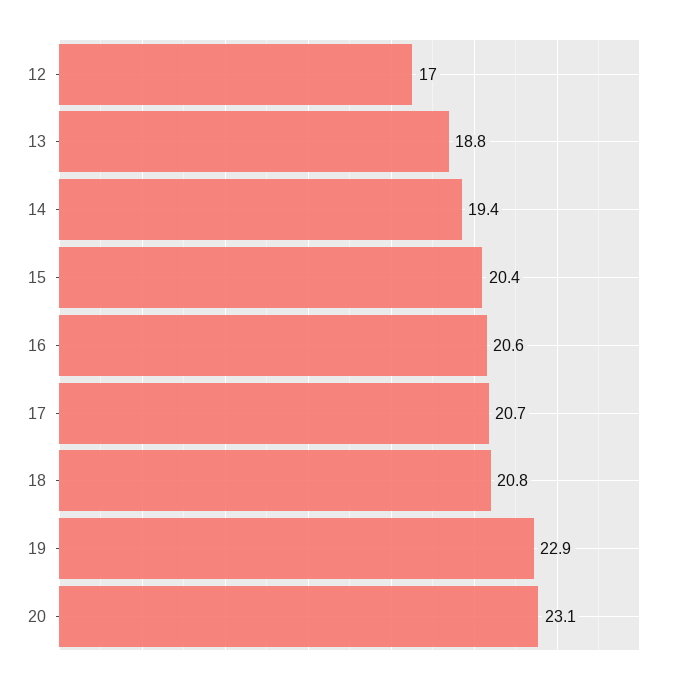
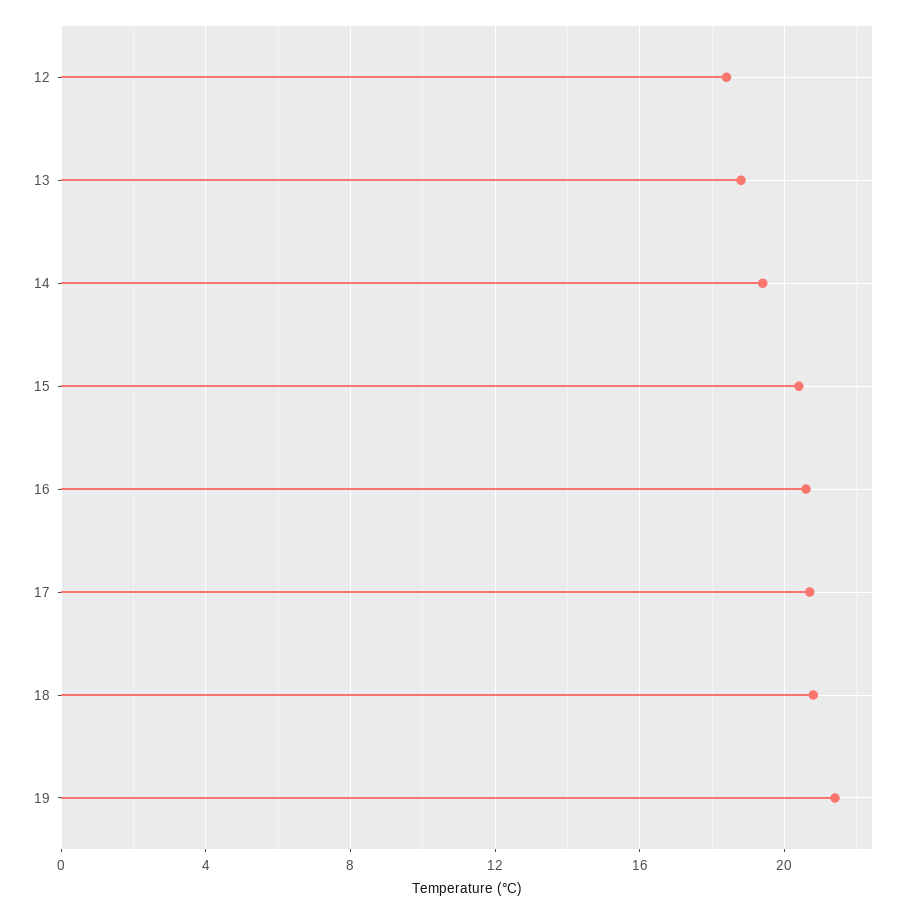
12: 17 -> 18.5
19: 22.9 -> 21.5
20: 23.1 -> none

